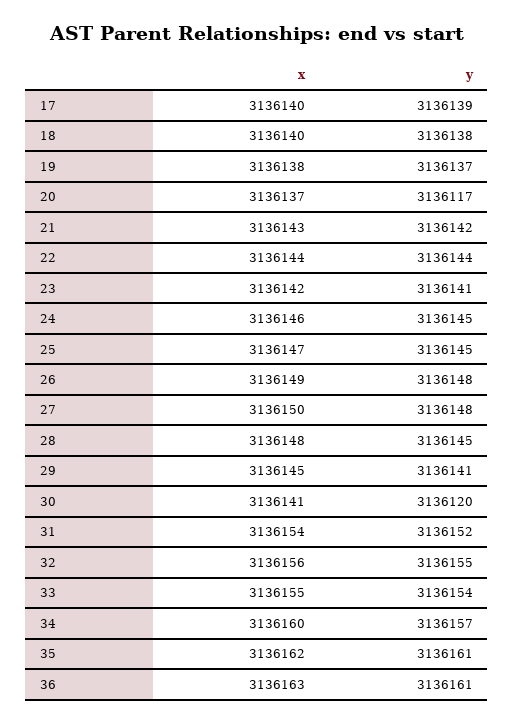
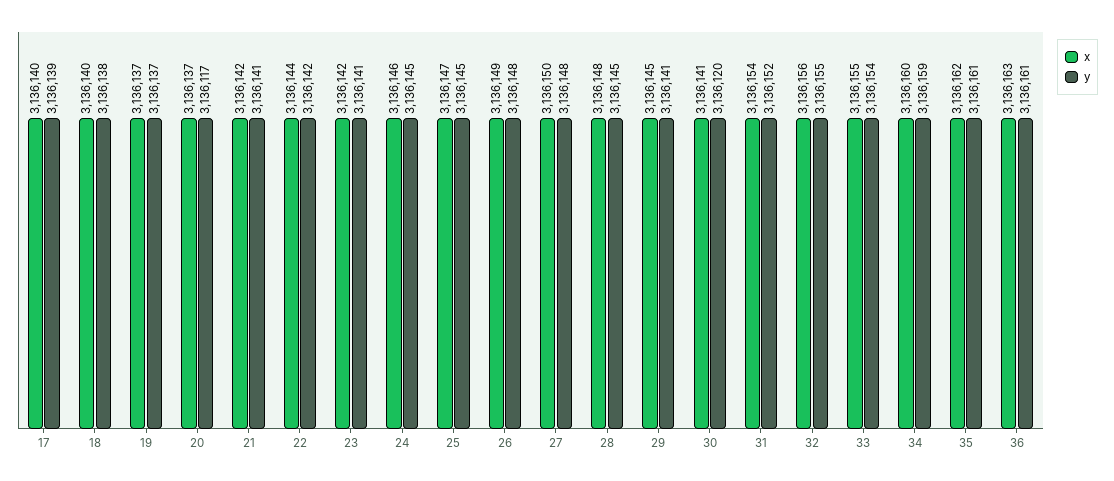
x, 19: 3136138 -> 3136137
x, 21: 3136143 -> 3136142
y, 21: 3136142 -> 3136141
y, 22: 3136144 -> 3136142
y, 34: 3136157 -> 3136159

